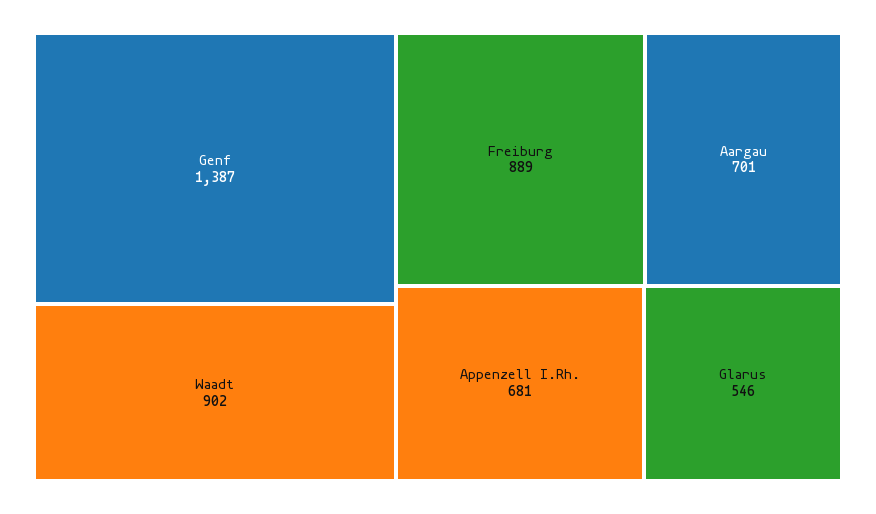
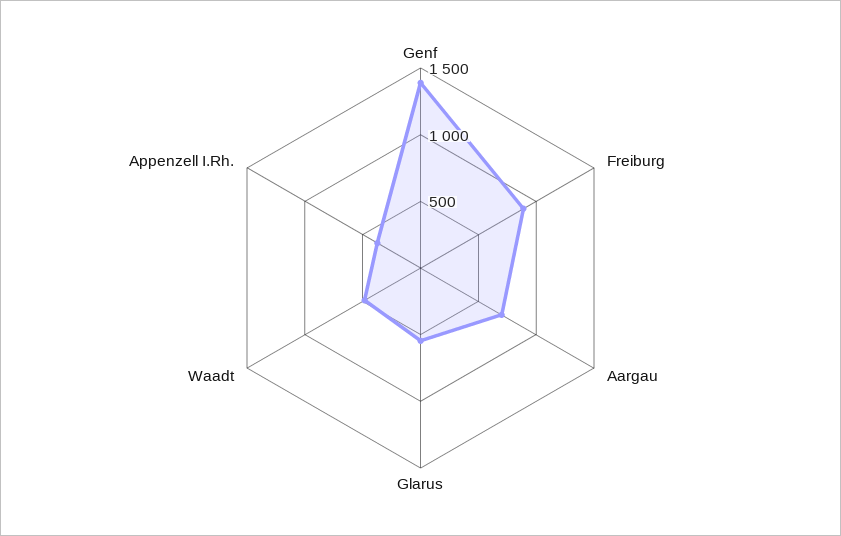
Waadt: 902 -> 500
Appenzell I.Rh.: 681 -> 400

